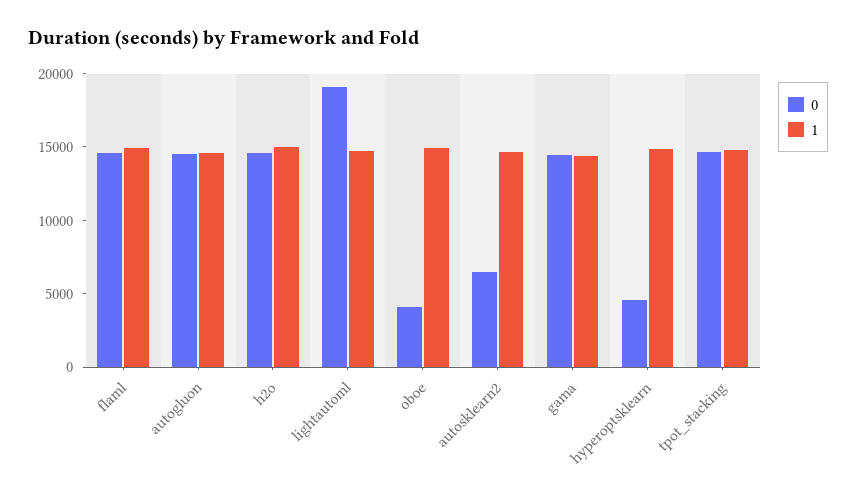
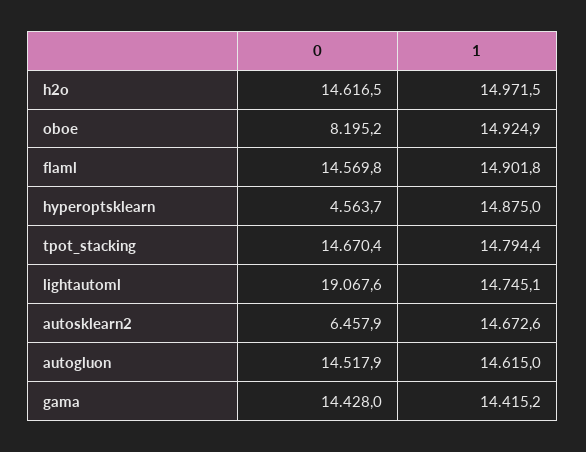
0, oboe: 4000 -> 8195.2

